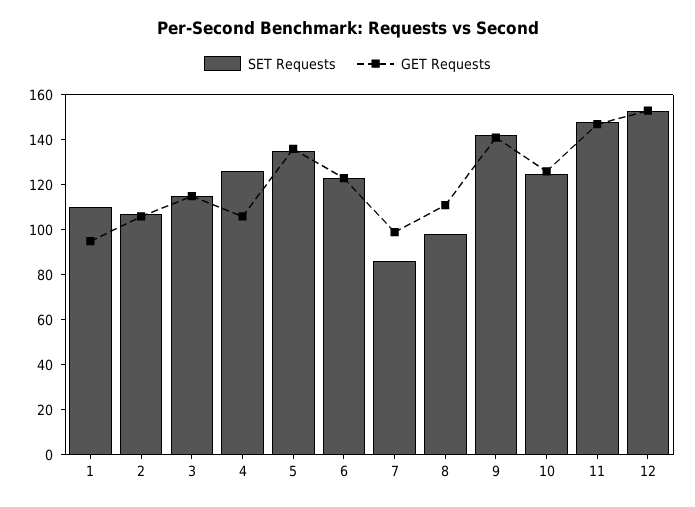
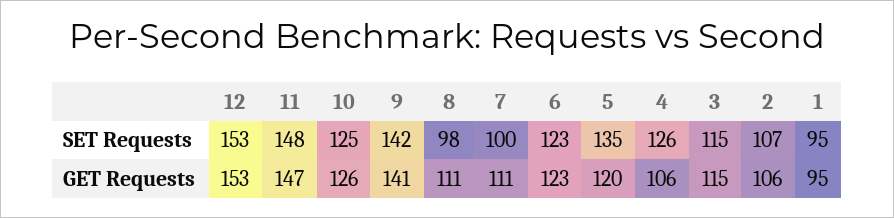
SET Requests, 1: 110 -> 95
GET Requests, 5: 135 -> 120
SET Requests, 7: 85 -> 100
GET Requests, 7: 100 -> 111

